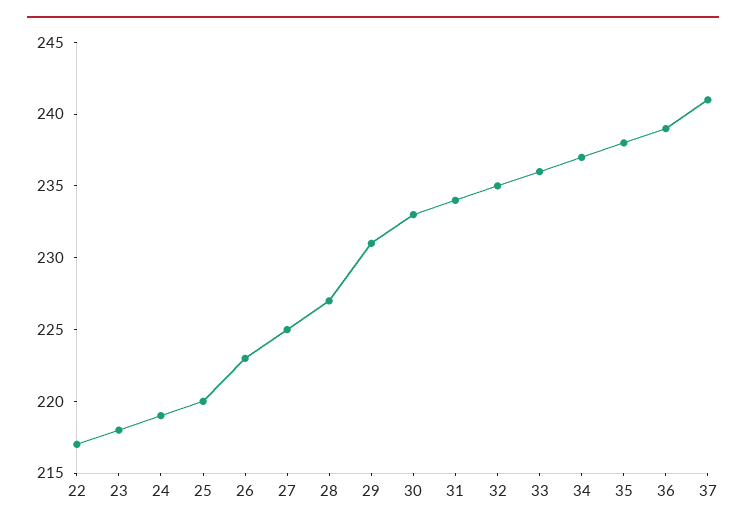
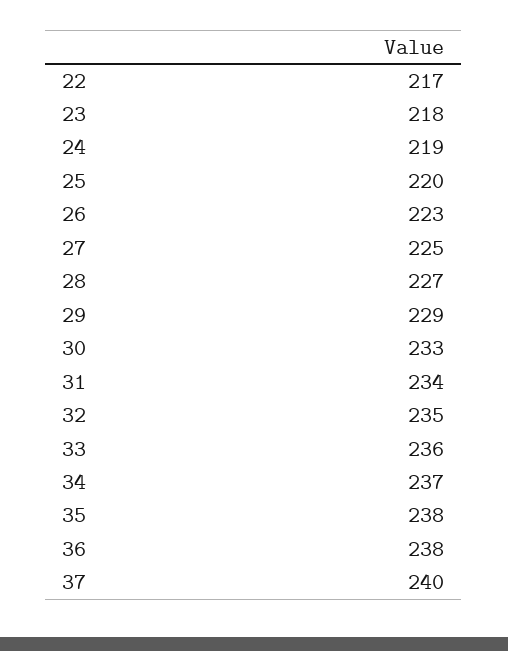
29: 231 -> 229
36: 239 -> 238
37: 241 -> 240

